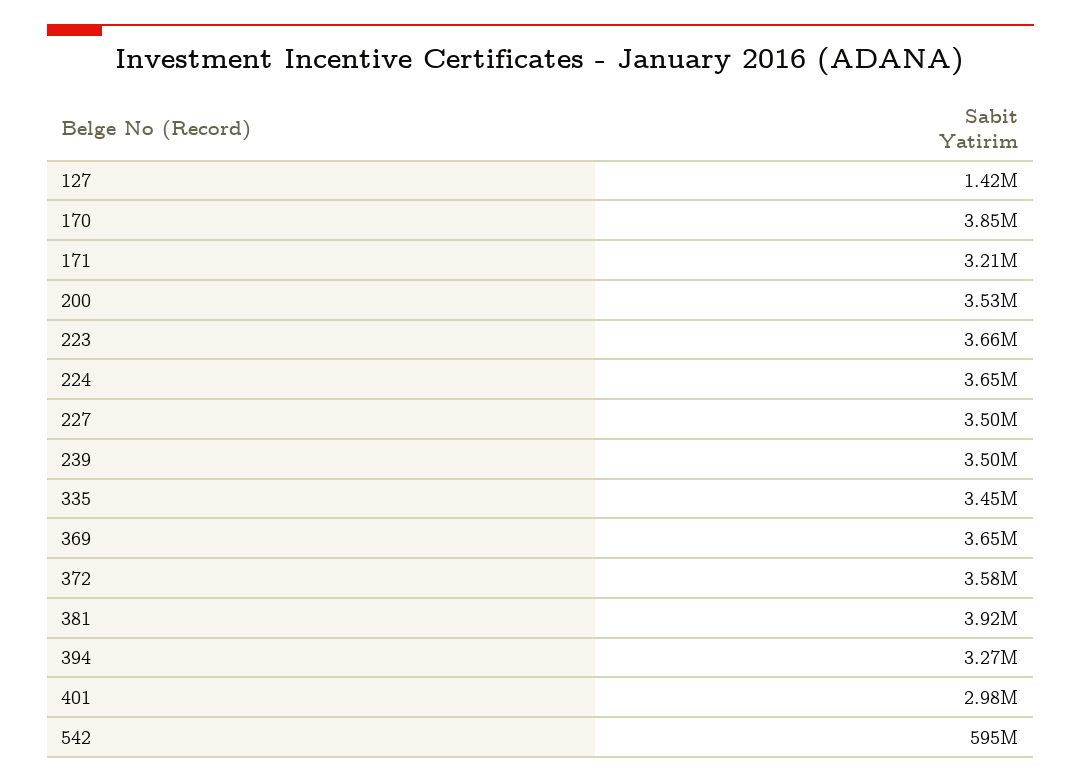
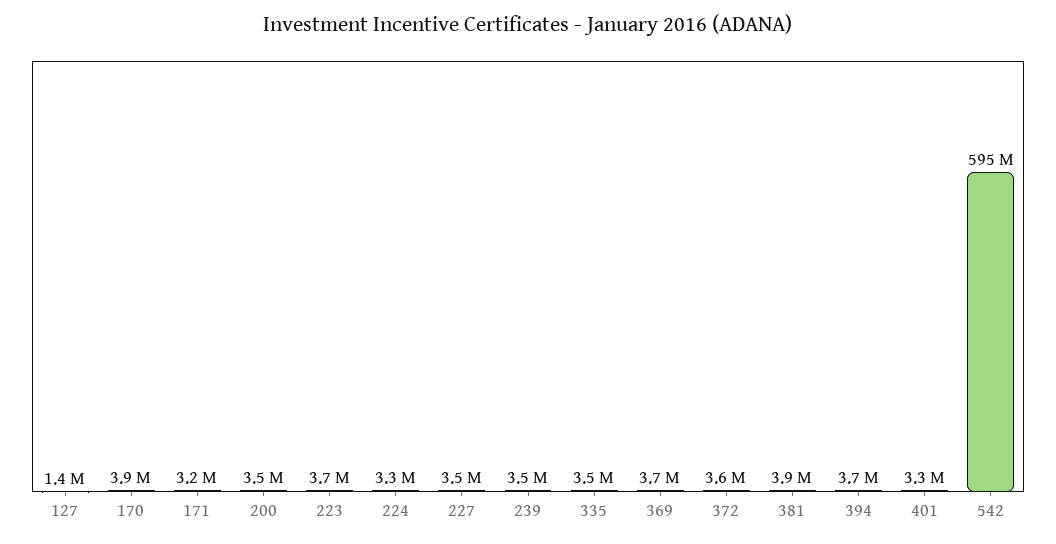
224: 3650000 -> 3300000
394: 3270000 -> 3700000
401: 2980000 -> 3300000

